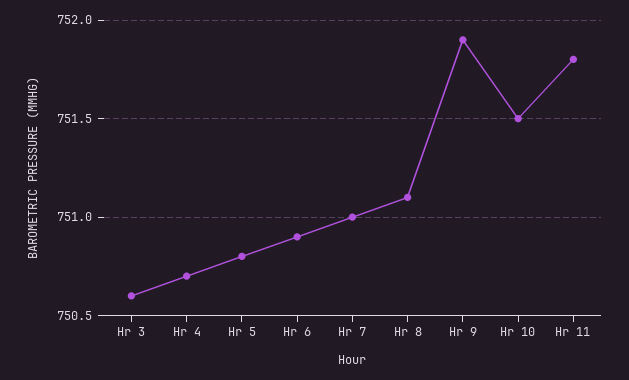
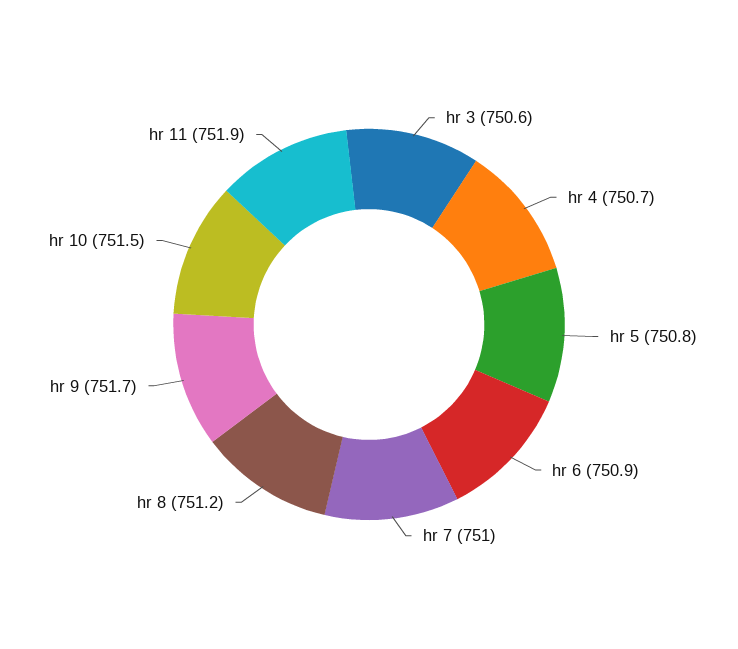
Hr 8: 751.1 -> 751.2
Hr 9: 751.9 -> 751.7
Hr 11: 751.8 -> 751.9

